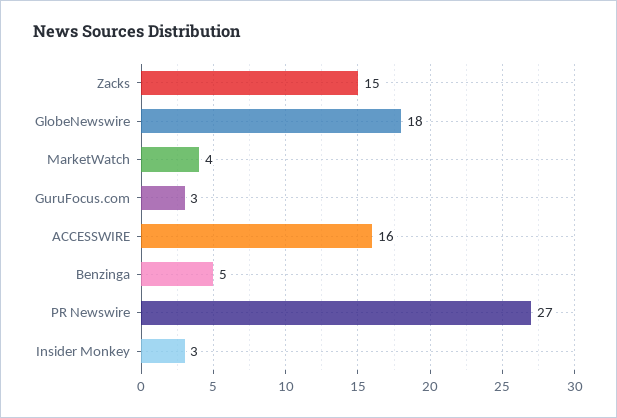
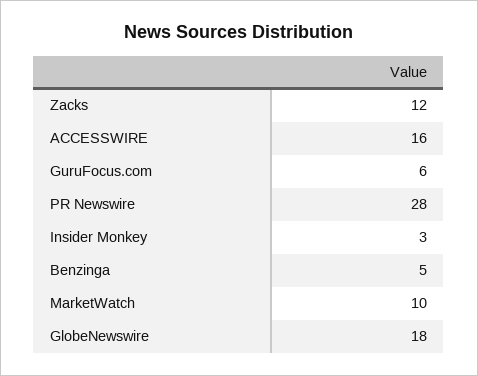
Zacks: 15 -> 12
MarketWatch: 4 -> 10
GuruFocus.com: 3 -> 6
PR Newswire: 27 -> 28

